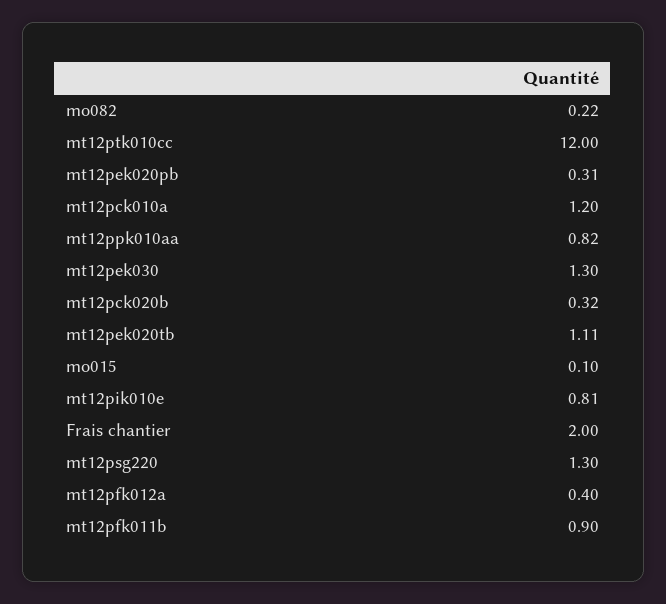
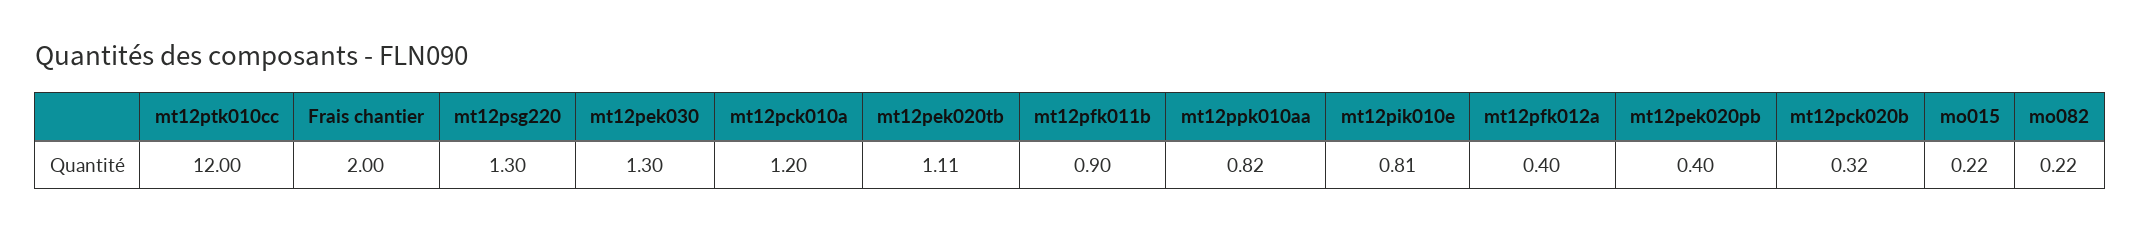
mt12pek020pb: 0.31 -> 0.4
mo015: 0.1 -> 0.22

